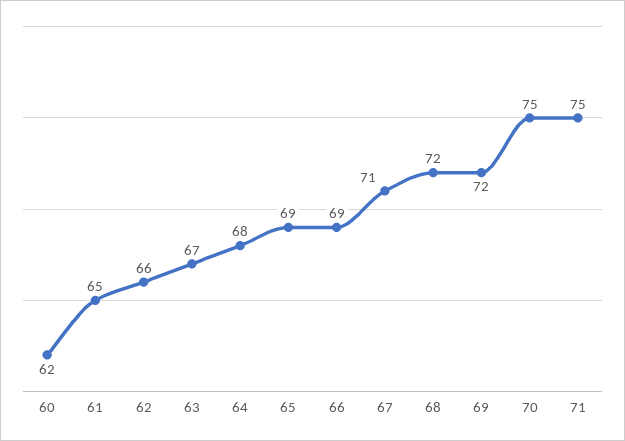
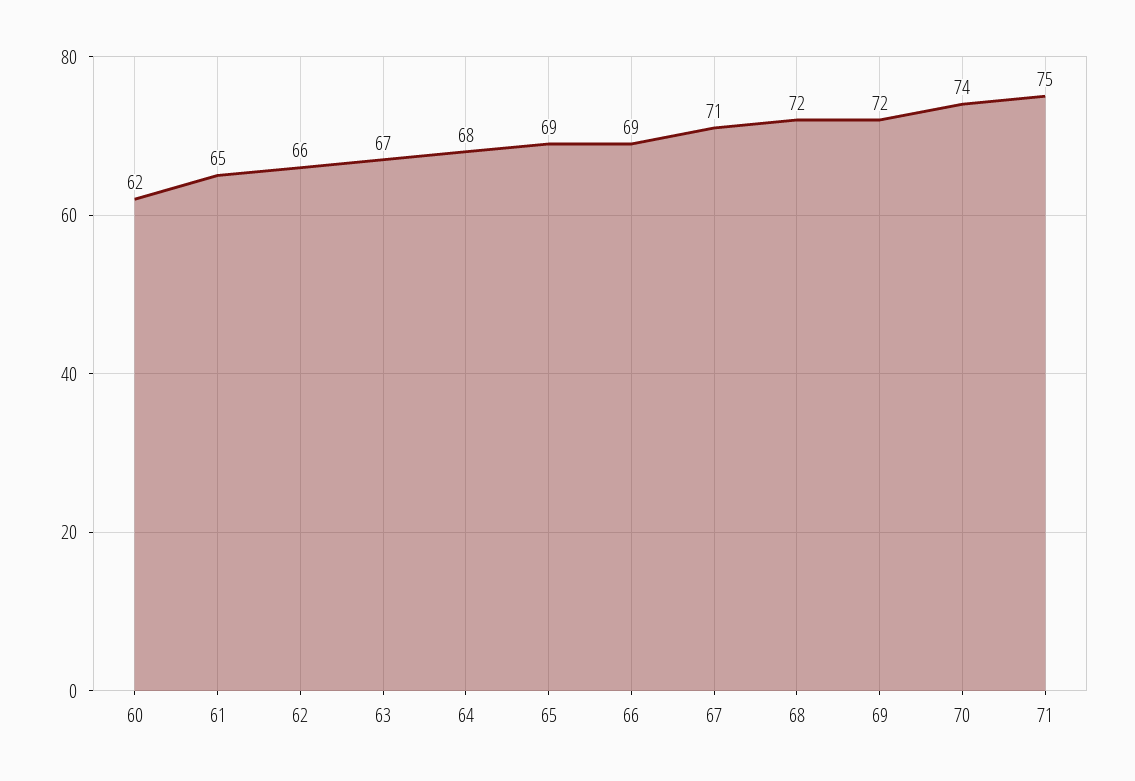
70: 75 -> 74

